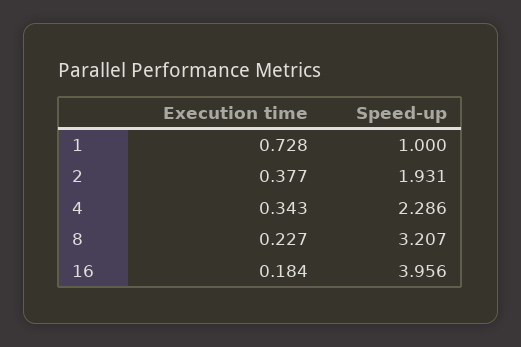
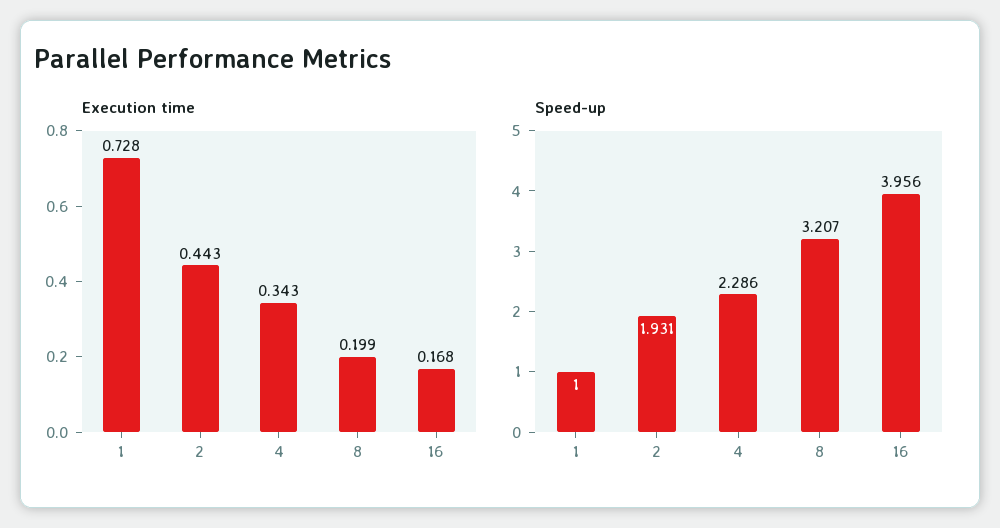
Execution time, 2: 0.377 -> 0.443
Execution time, 8: 0.227 -> 0.199
Execution time, 16: 0.184 -> 0.168

